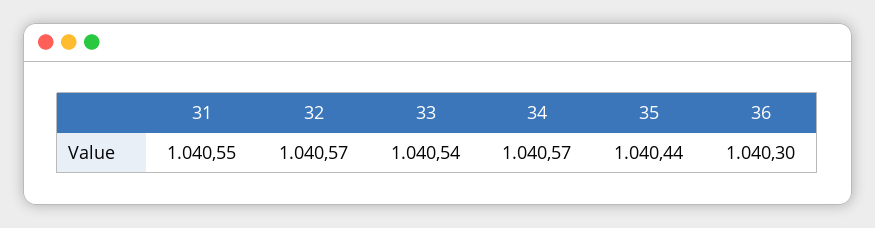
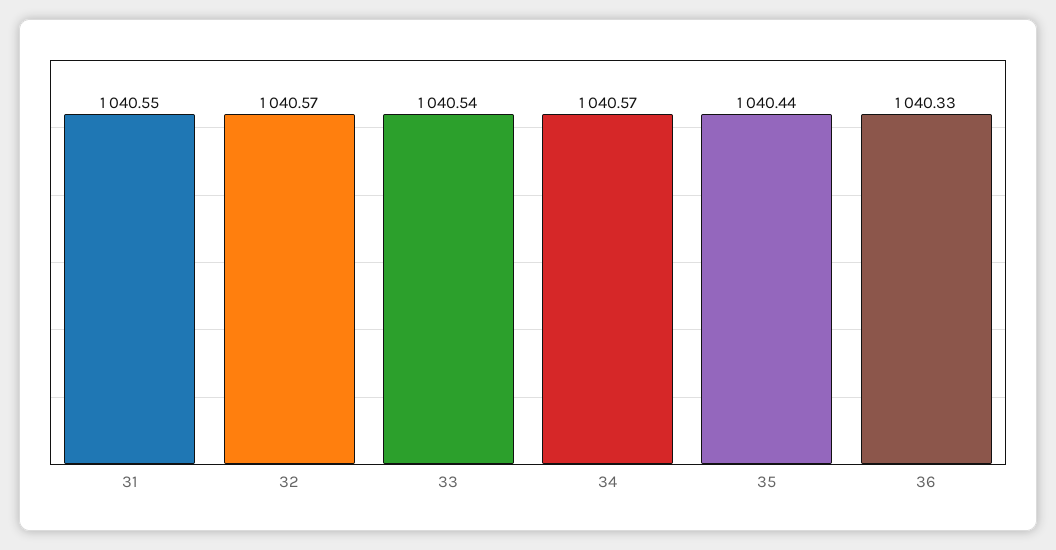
36: 1040.3 -> 1040.33

